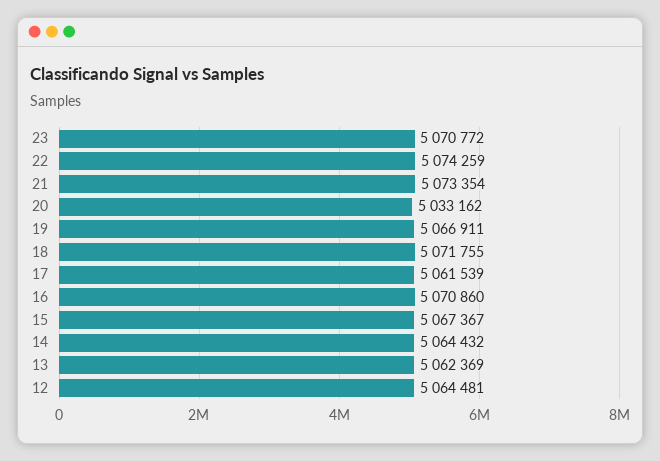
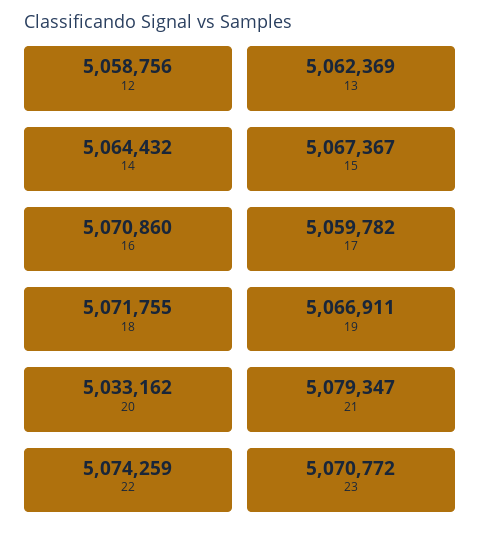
21: 5073354 -> 5079347
17: 5061539 -> 5059782
12: 5064481 -> 5058756

